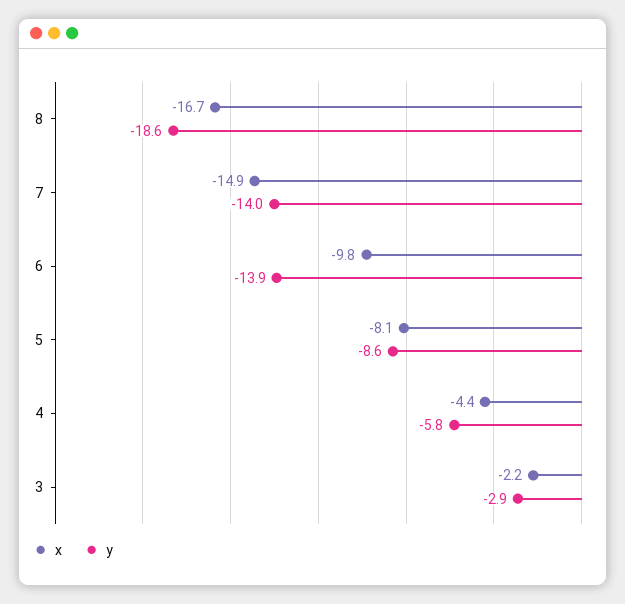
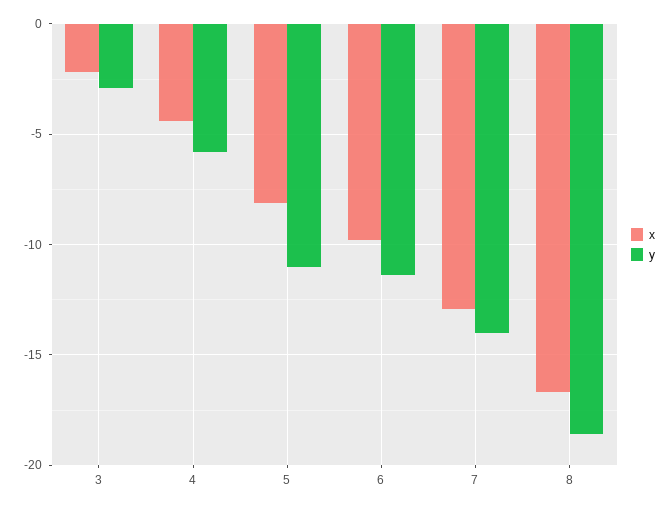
x, 7: -14.9 -> -13
y, 6: -13.9 -> -11.5
y, 5: -8.6 -> -11

